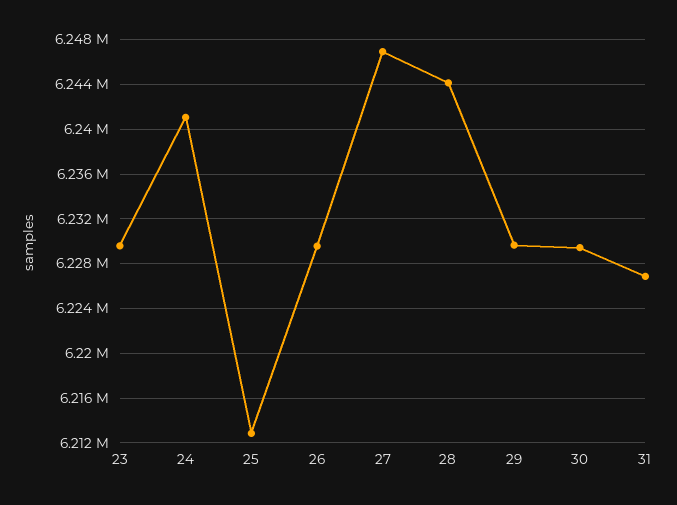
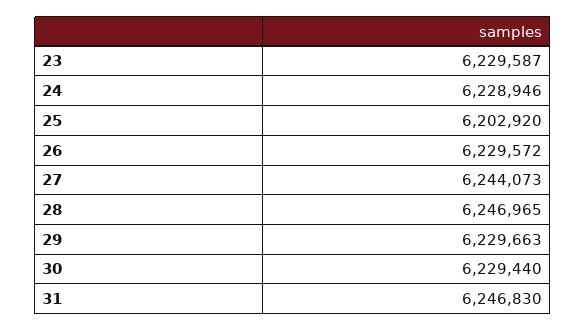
24: 6241000 -> 6228946
25: 6213000 -> 6202920
27: 6247000 -> 6244073
28: 6244000 -> 6246965
31: 6227000 -> 6246830

